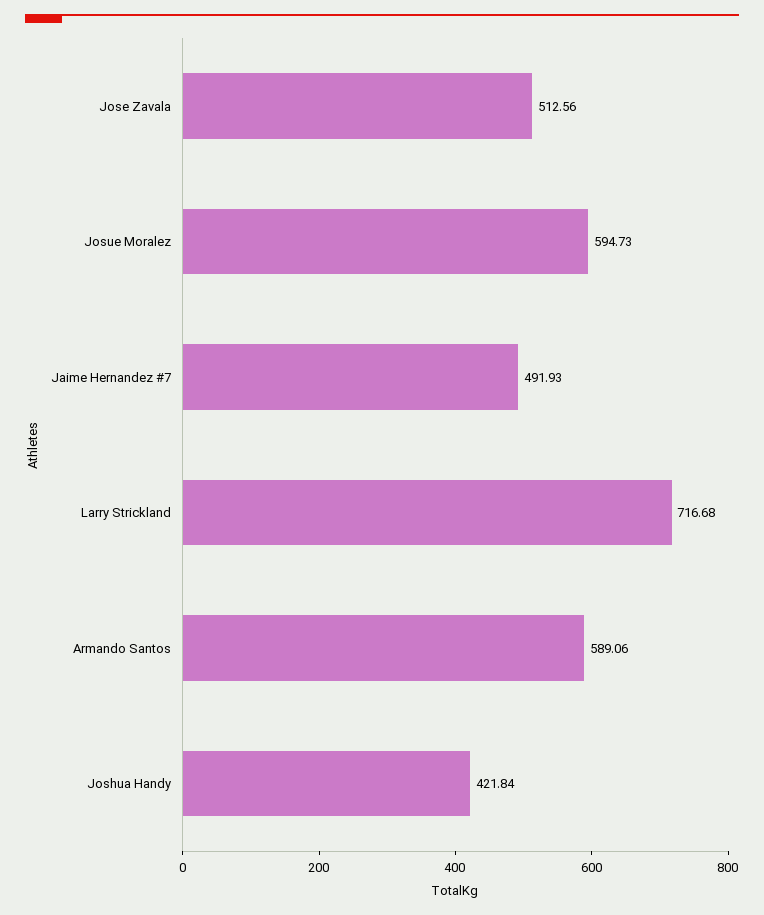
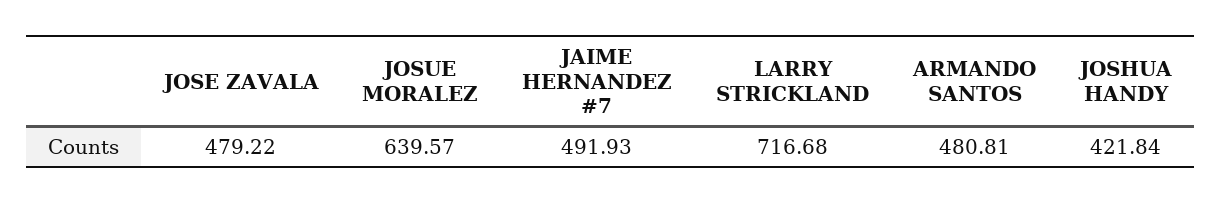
Jose Zavala: 512.56 -> 479.22
Josue Moralez: 594.73 -> 639.57
Armando Santos: 589.06 -> 480.81

